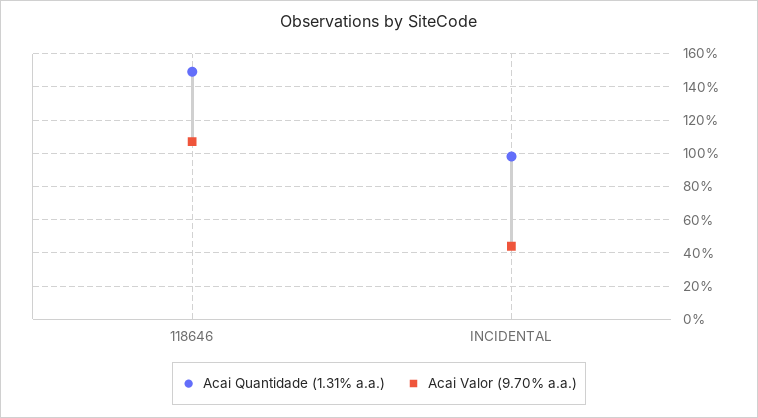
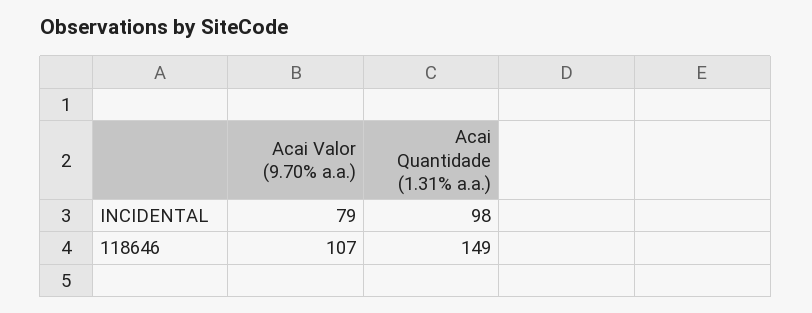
Acai Valor (9.70% a.a.), INCIDENTAL: 45 -> 79

